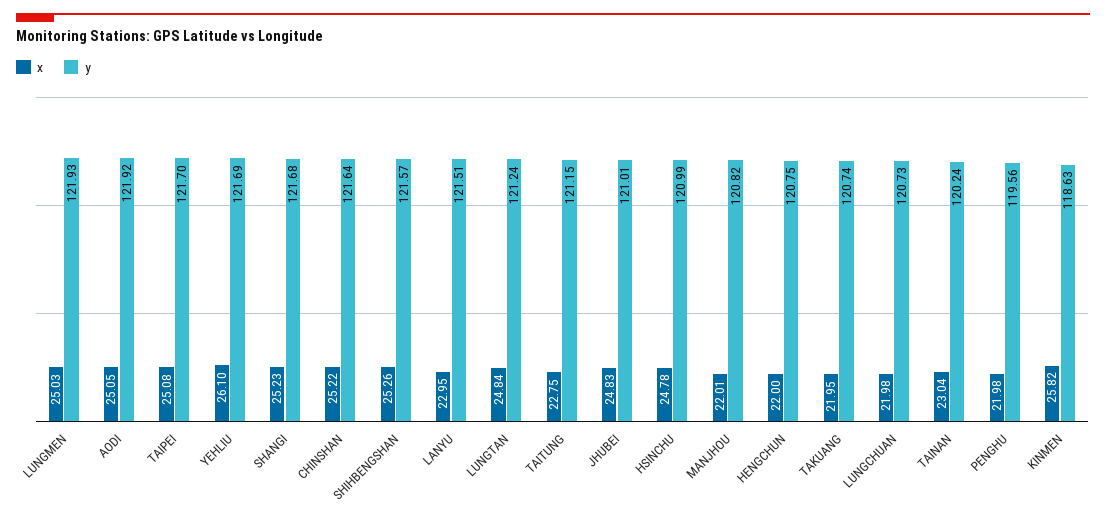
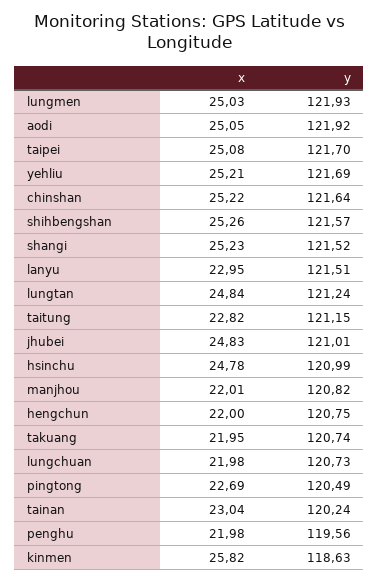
x, YEHLIU: 26.1 -> 25.21
y, SHANGI: 121.68 -> 121.52
x, TAITUNG: 22.75 -> 22.82
x, pingtong: none -> 22.69
y, pingtong: none -> 120.49

